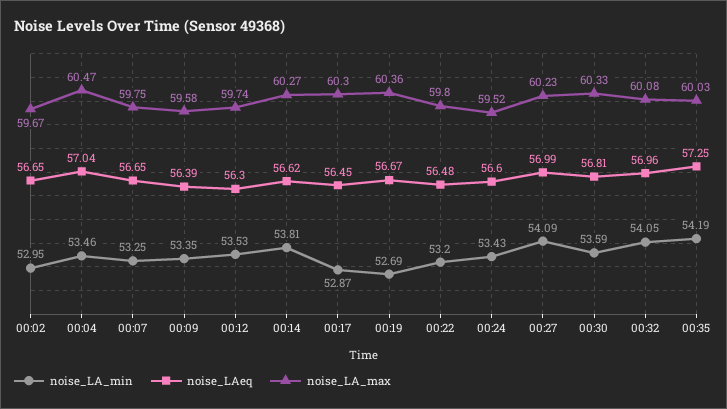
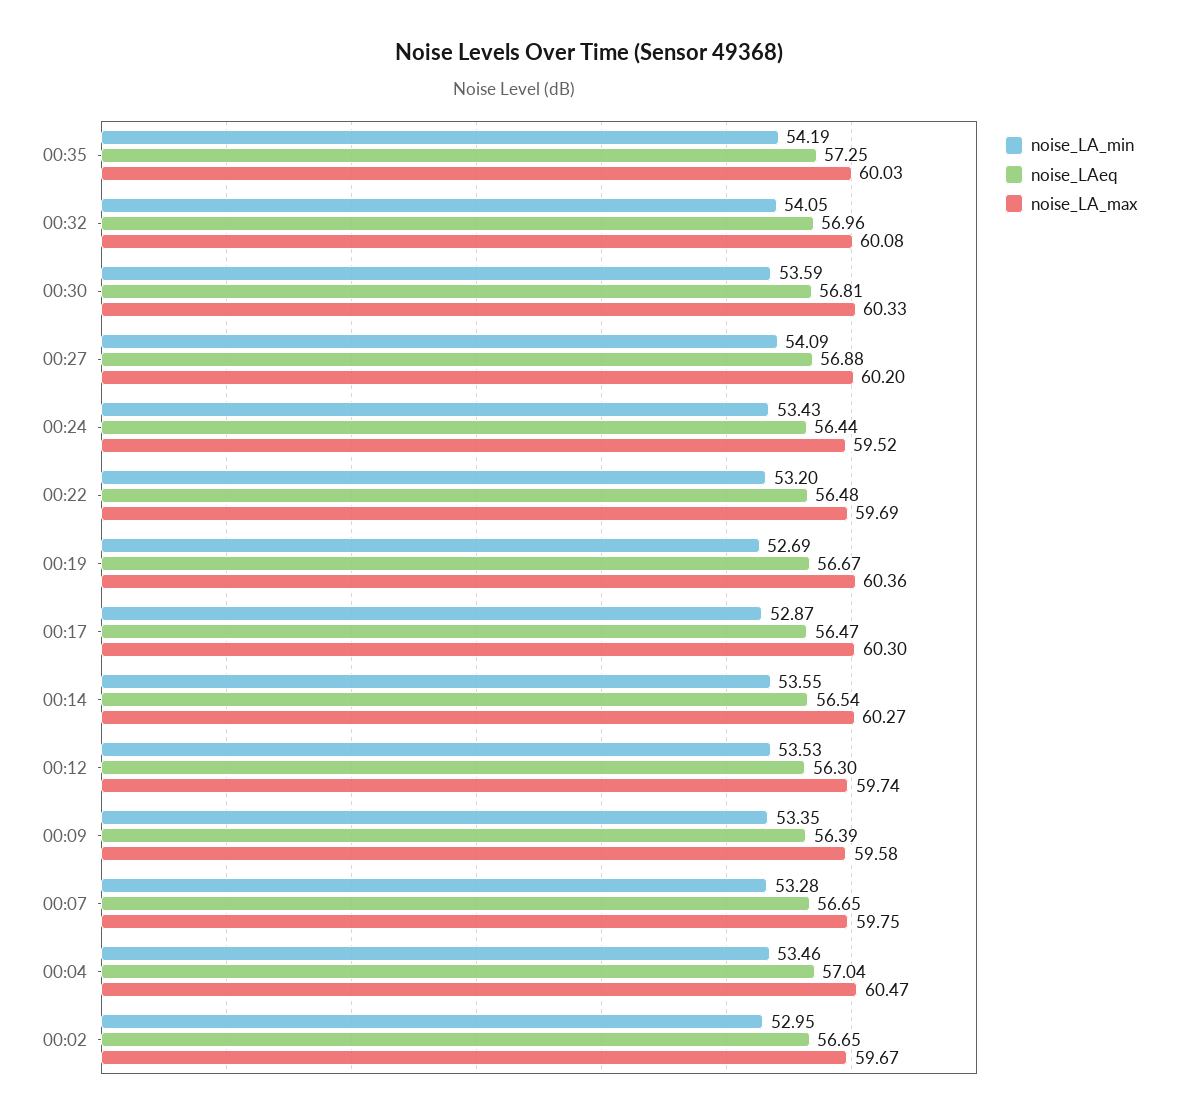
noise_LA_min, 00:07: 53.25 -> 53.28
noise_LA_min, 00:14: 53.81 -> 53.55
noise_LAeq, 00:14: 56.62 -> 56.54
noise_LAeq, 00:17: 56.45 -> 56.47
noise_LA_max, 00:22: 59.8 -> 59.69
noise_LAeq, 00:24: 56.6 -> 56.44
noise_LAeq, 00:27: 56.99 -> 56.88
noise_LA_max, 00:27: 60.23 -> 60.2

